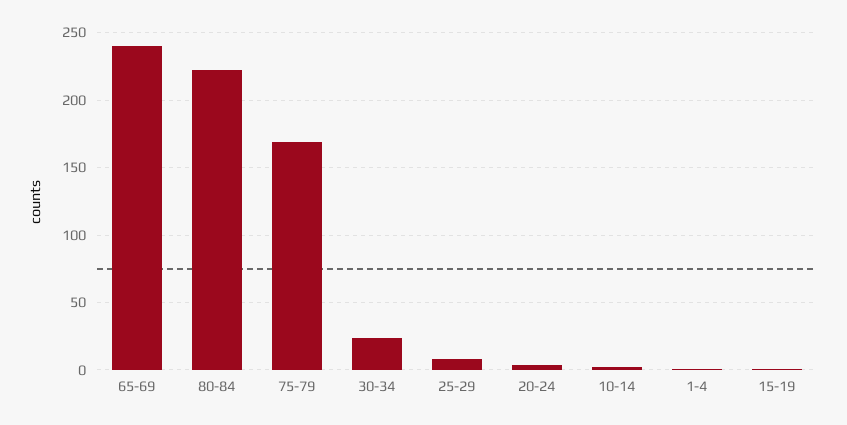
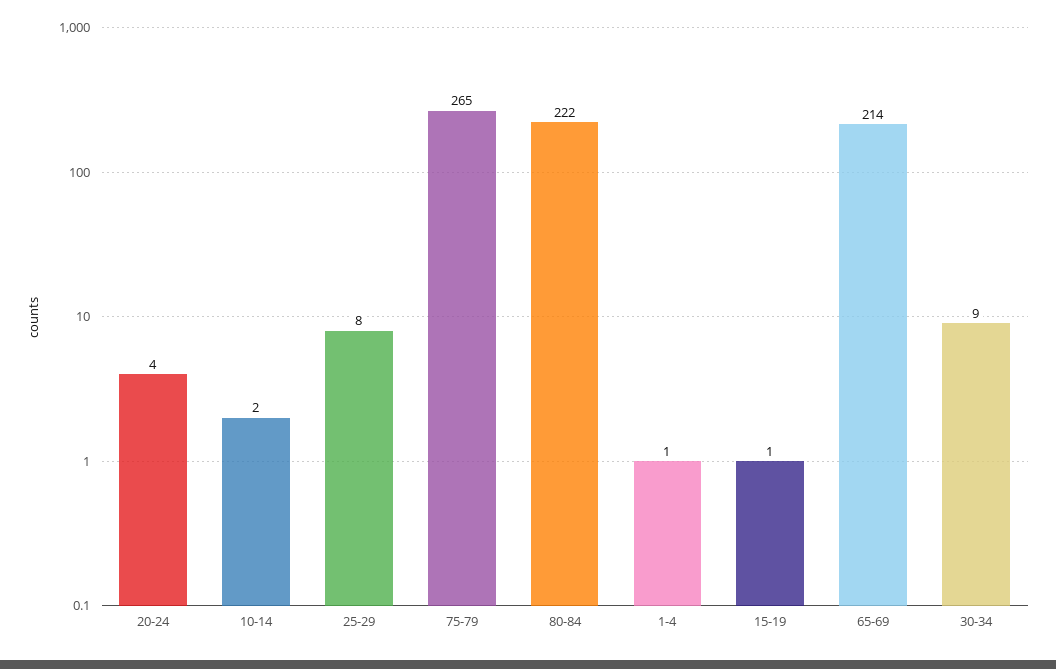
65-69: 240 -> 214
75-79: 170 -> 265
30-34: 25 -> 9

